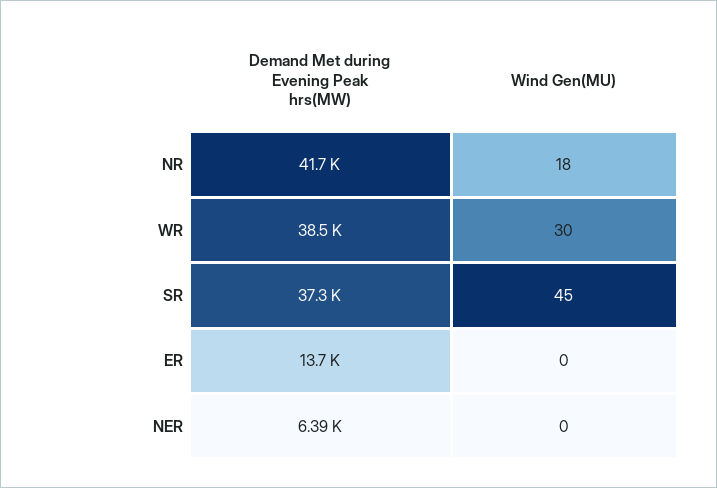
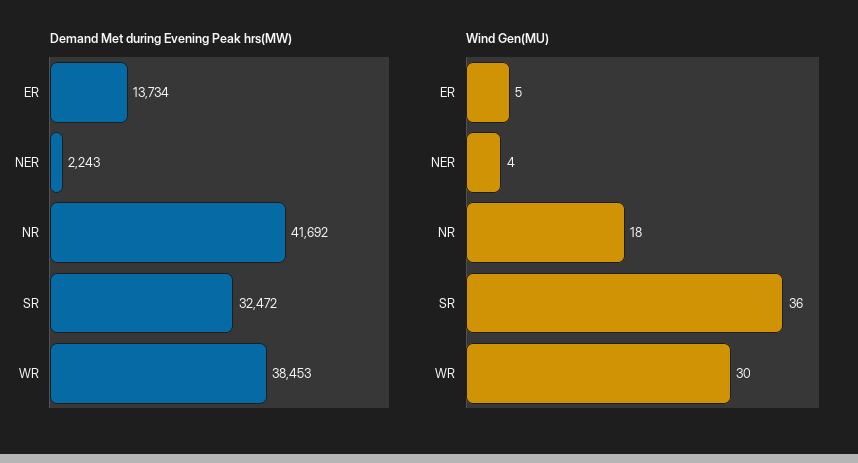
Demand Met during Evening Peak hrs(MW), SR: 37300 -> 32472
Wind Gen(MU), SR: 45 -> 36
Wind Gen(MU), ER: 0 -> 5
Demand Met during Evening Peak hrs(MW), NER: 6390 -> 2243
Wind Gen(MU), NER: 0 -> 4

